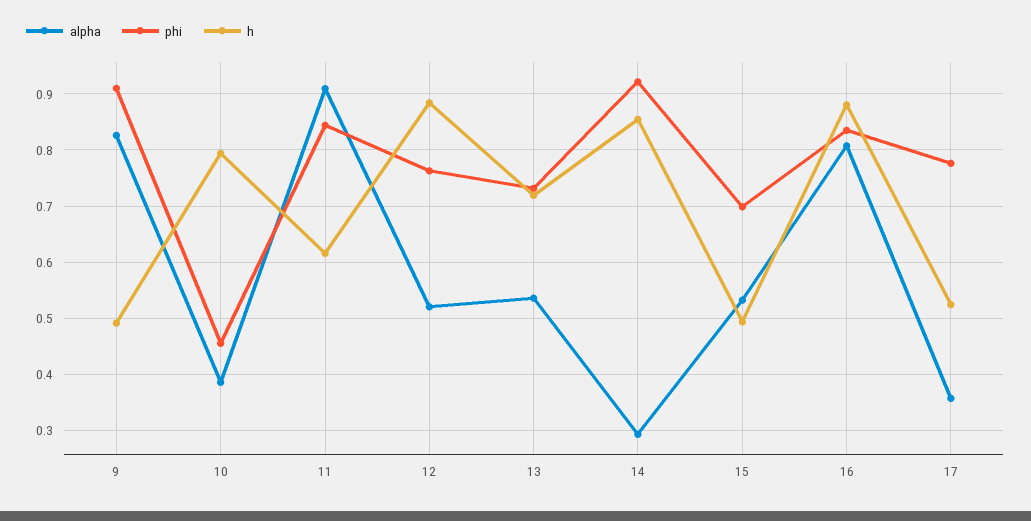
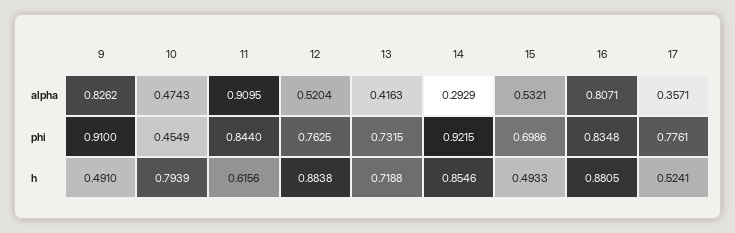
alpha, 10: 0.38 -> 0.4743
alpha, 13: 0.54 -> 0.4163

